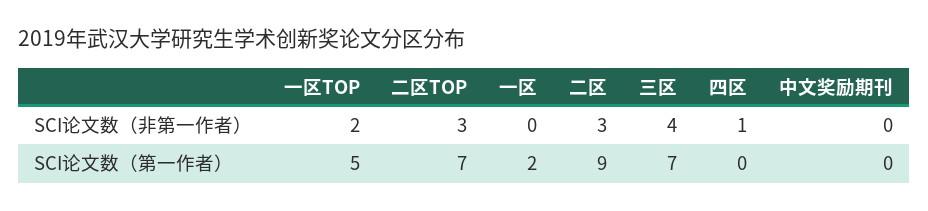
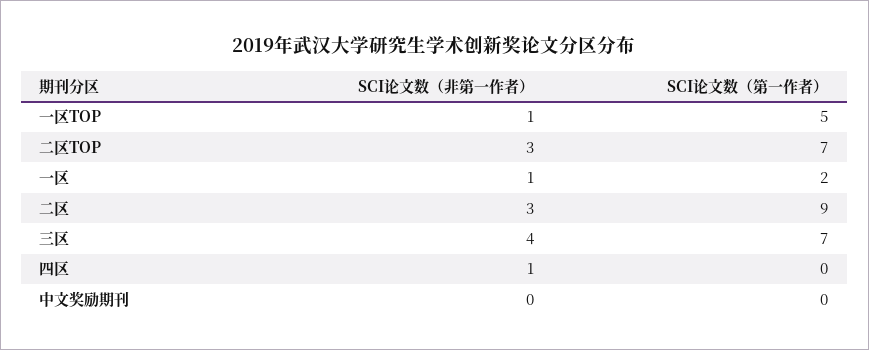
一区TOP, SCI论文数（非第一作者）: 2 -> 1
一区, SCI论文数（非第一作者）: 0 -> 1

